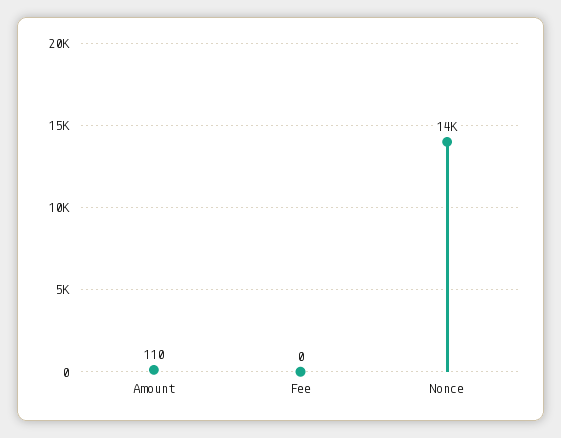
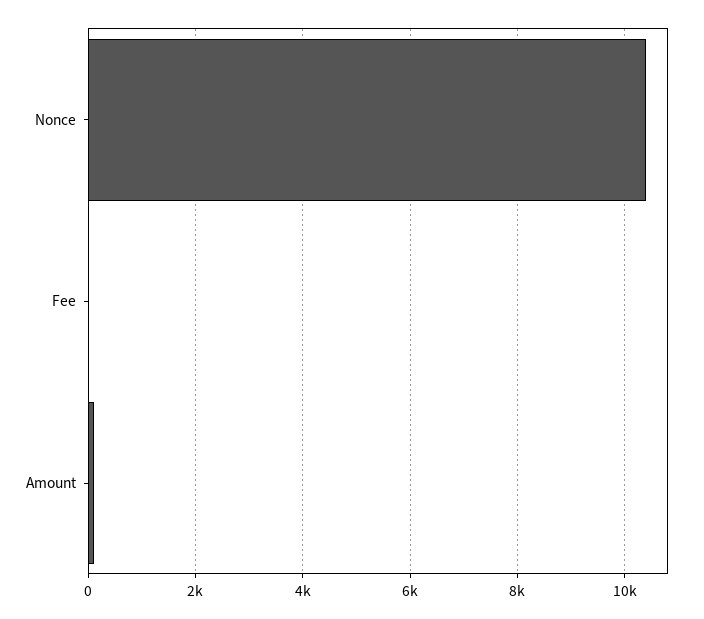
Nonce: 14000 -> 10400

